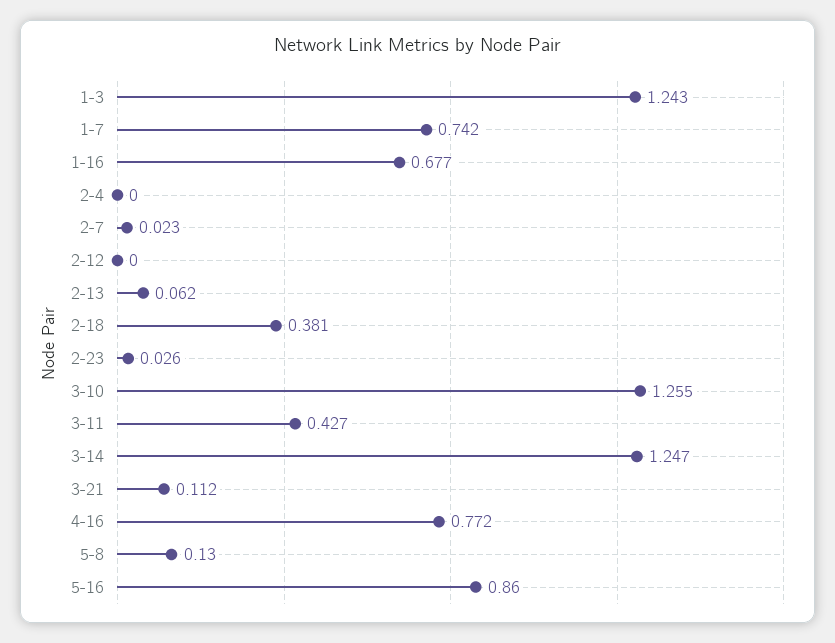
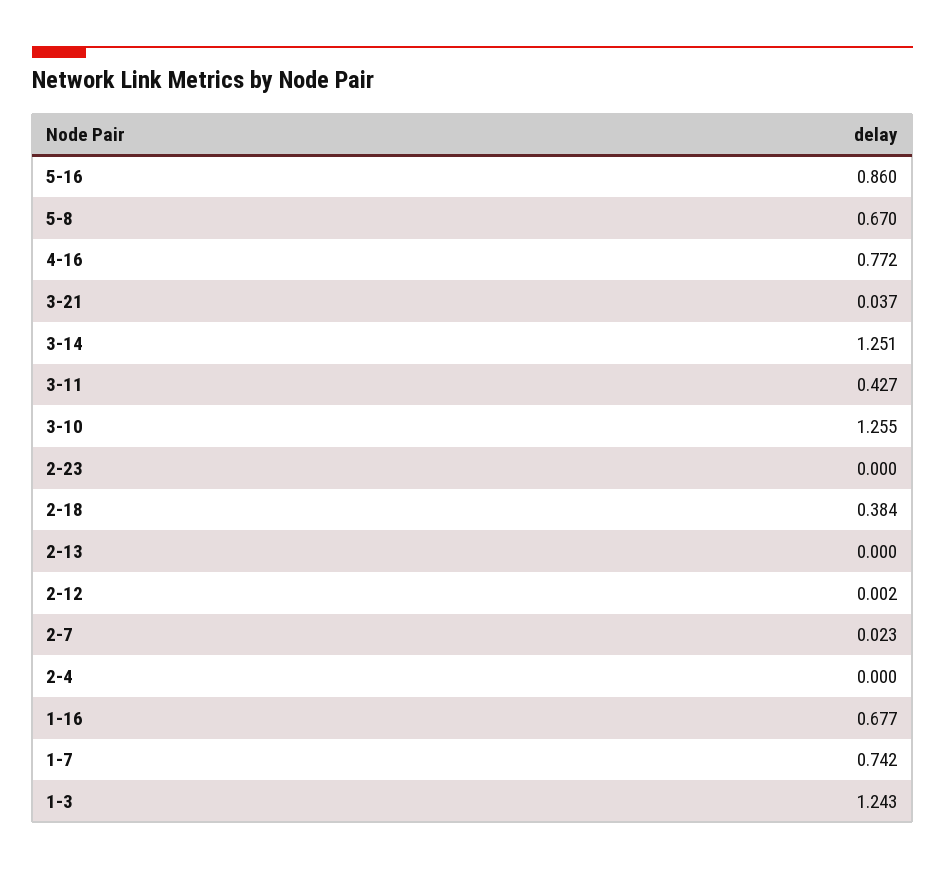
2-12: 0 -> 0.002
2-13: 0.062 -> 0
2-18: 0.381 -> 0.384
2-23: 0.026 -> 0
3-14: 1.247 -> 1.251
3-21: 0.112 -> 0.037
5-8: 0.13 -> 0.67

